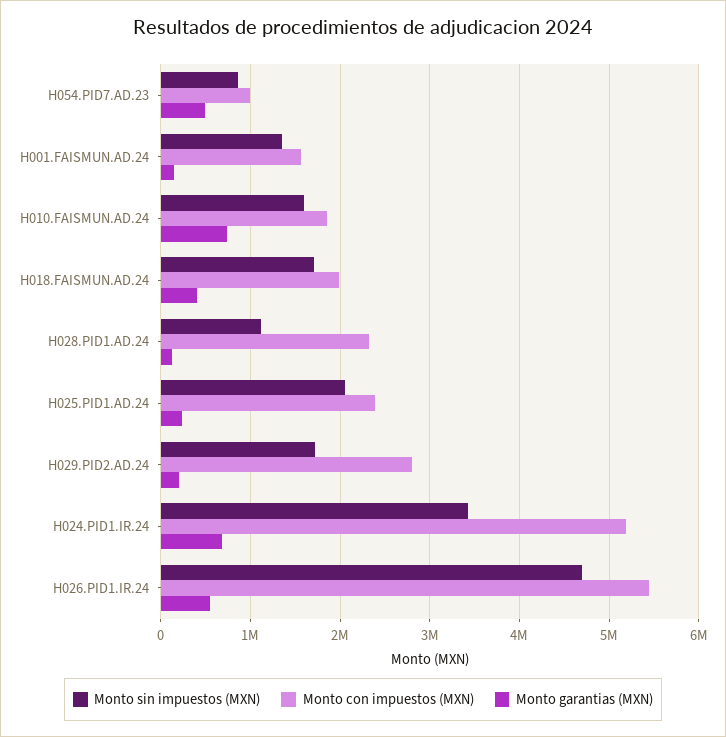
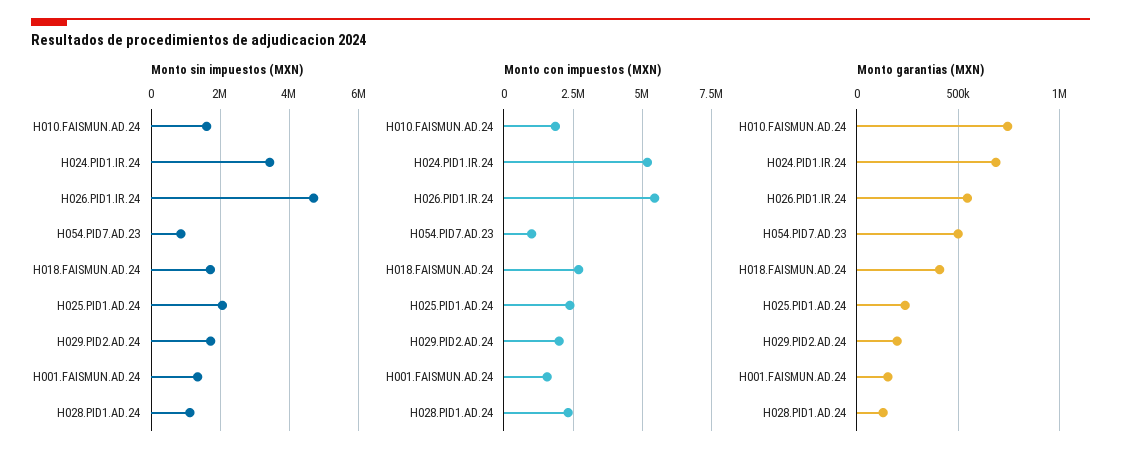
Monto con impuestos (MXN), H018.FAISMUN.AD.24: 2000000 -> 2750000
Monto con impuestos (MXN), H029.PID2.AD.24: 2800000 -> 2000000

